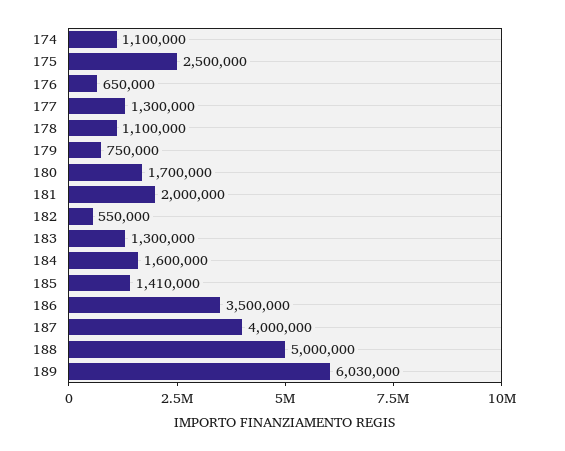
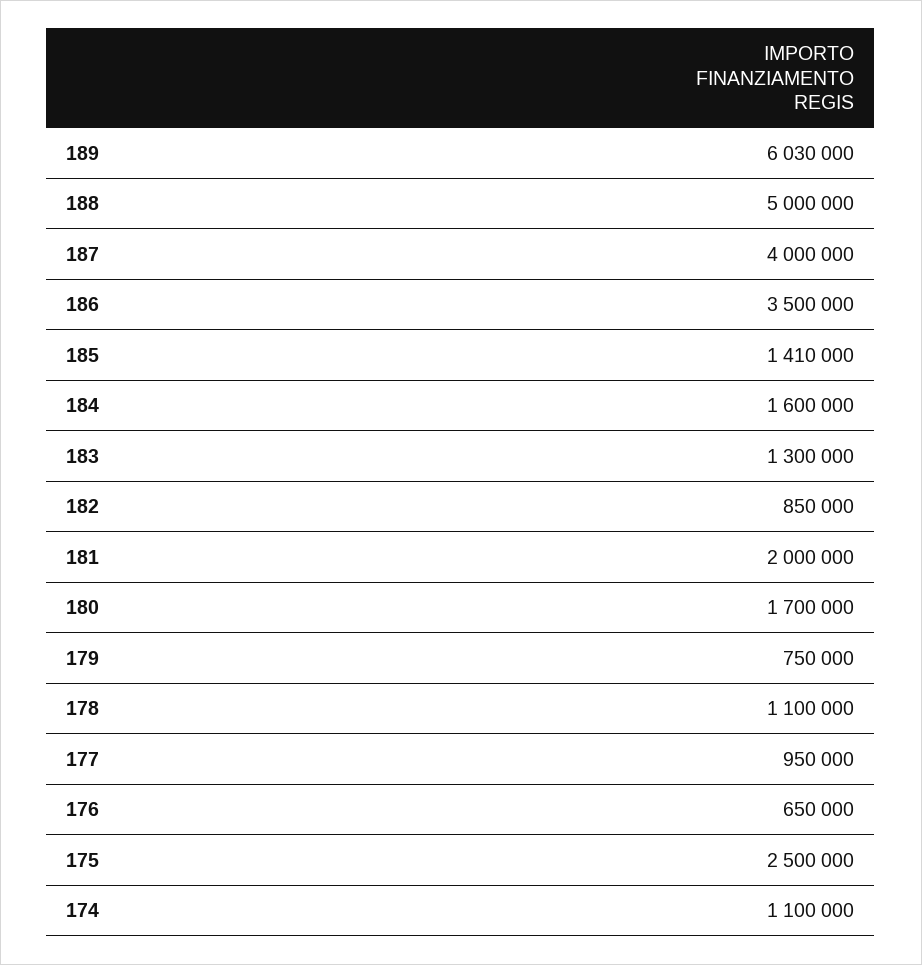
177: 1300000 -> 950000
182: 550000 -> 850000

